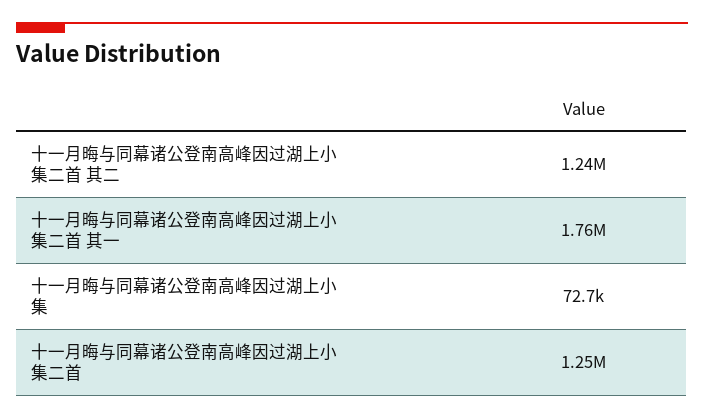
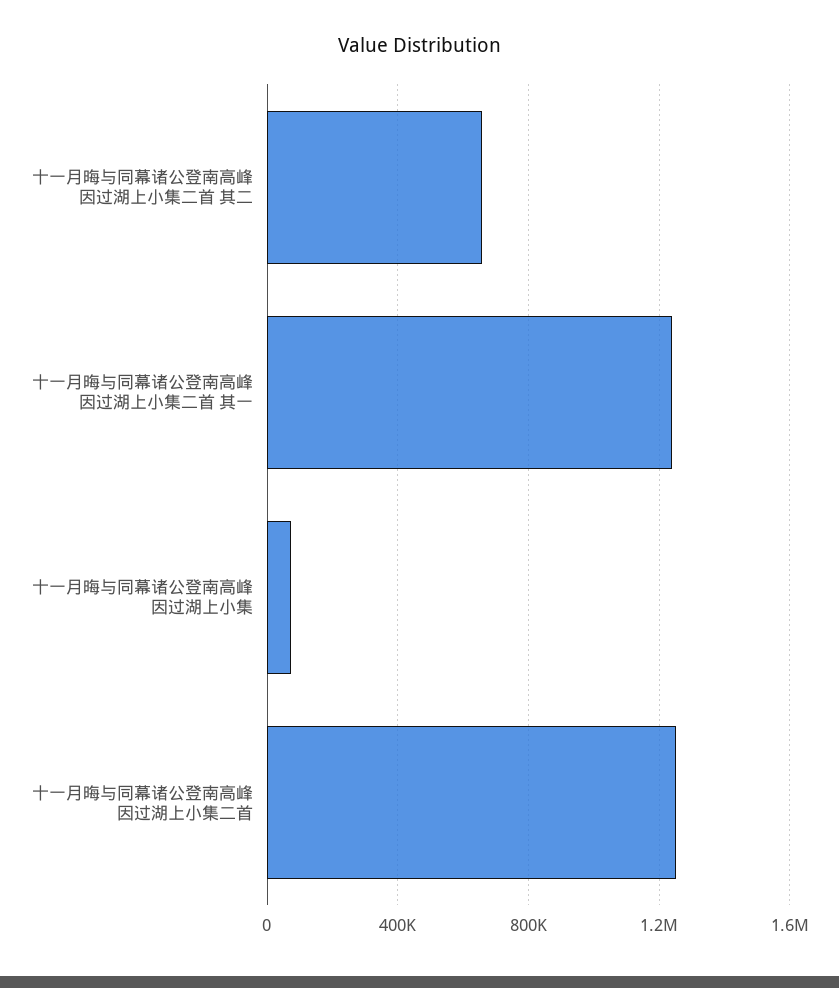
十一月晦与同幕诸公登南高峰因过湖上小集二首 其二: 1240000 -> 650000
十一月晦与同幕诸公登南高峰因过湖上小集二首 其一: 1760000 -> 1250000

